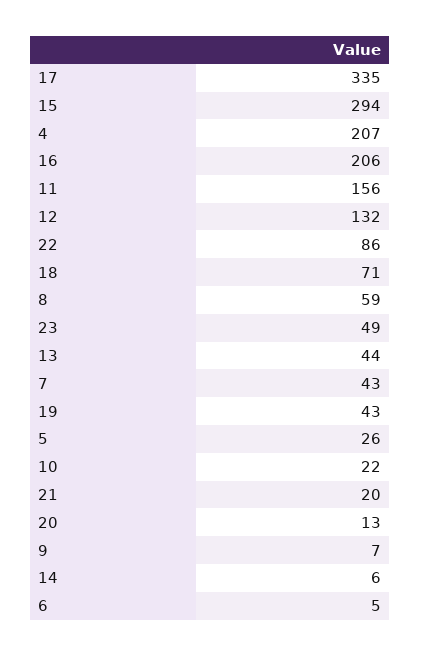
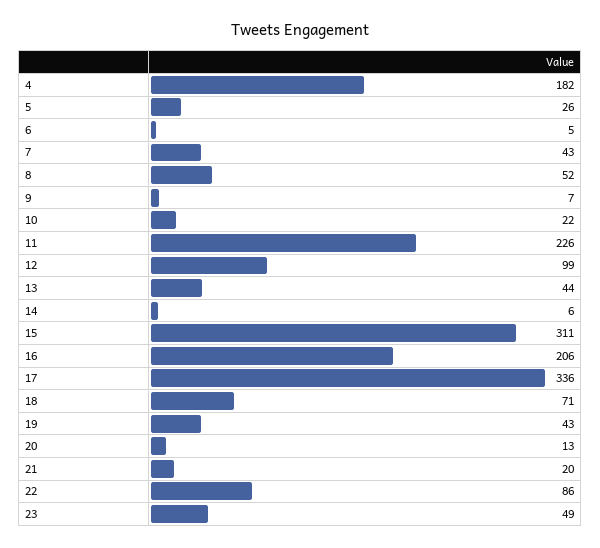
17: 335 -> 336
15: 294 -> 311
4: 207 -> 182
11: 156 -> 226
12: 132 -> 99
8: 59 -> 52

